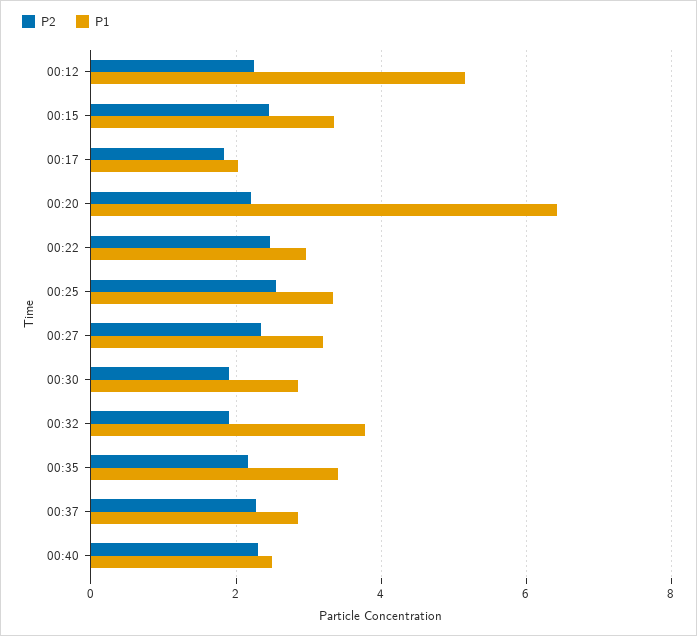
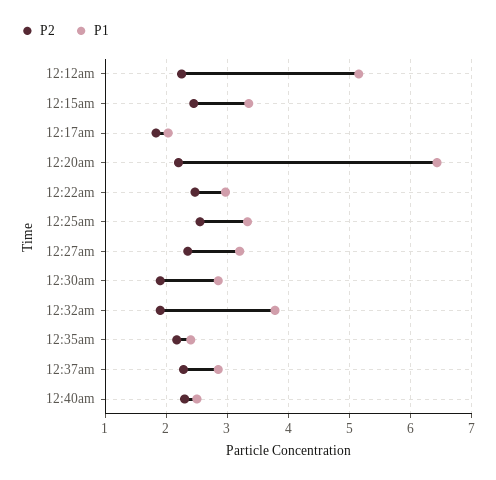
P1, 00:35: 3.4 -> 2.4

